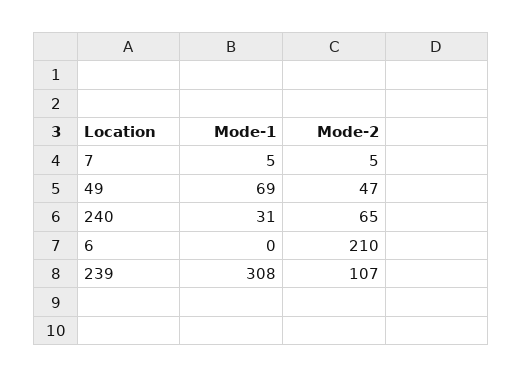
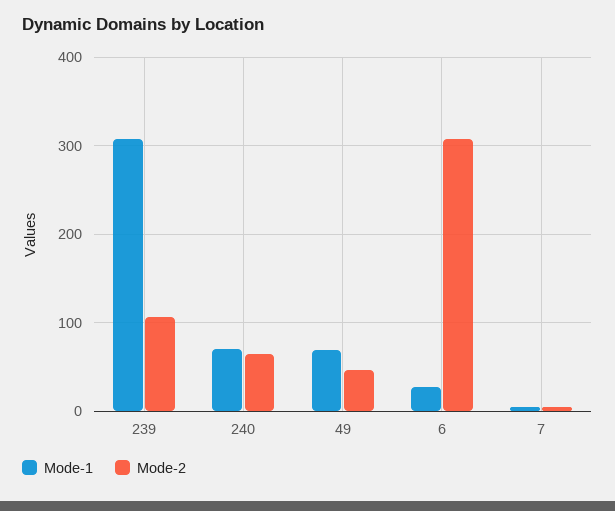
Mode-1, 240: 31 -> 70
Mode-1, 6: 0 -> 30
Mode-2, 6: 210 -> 310

